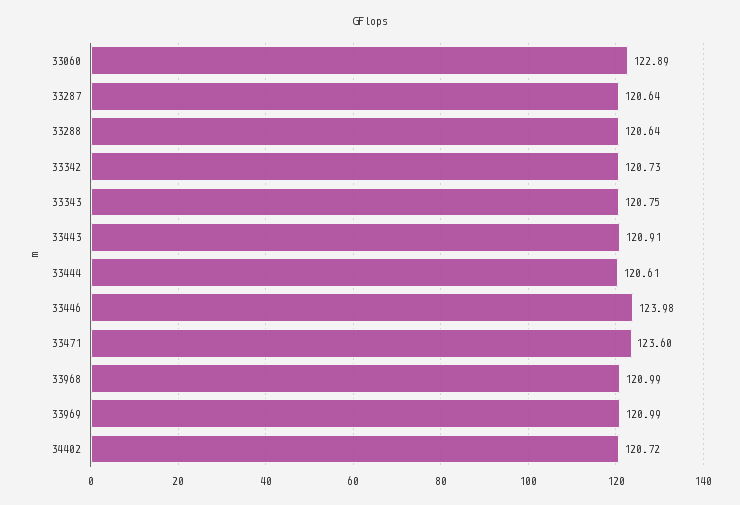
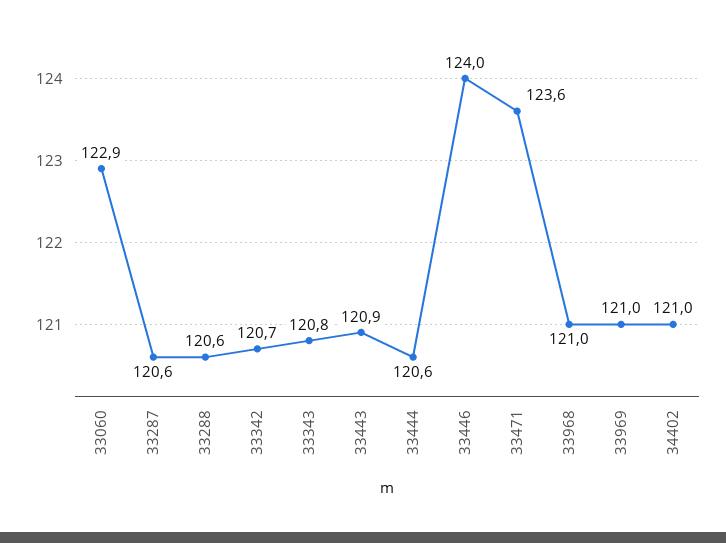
34402: 120.72 -> 121

